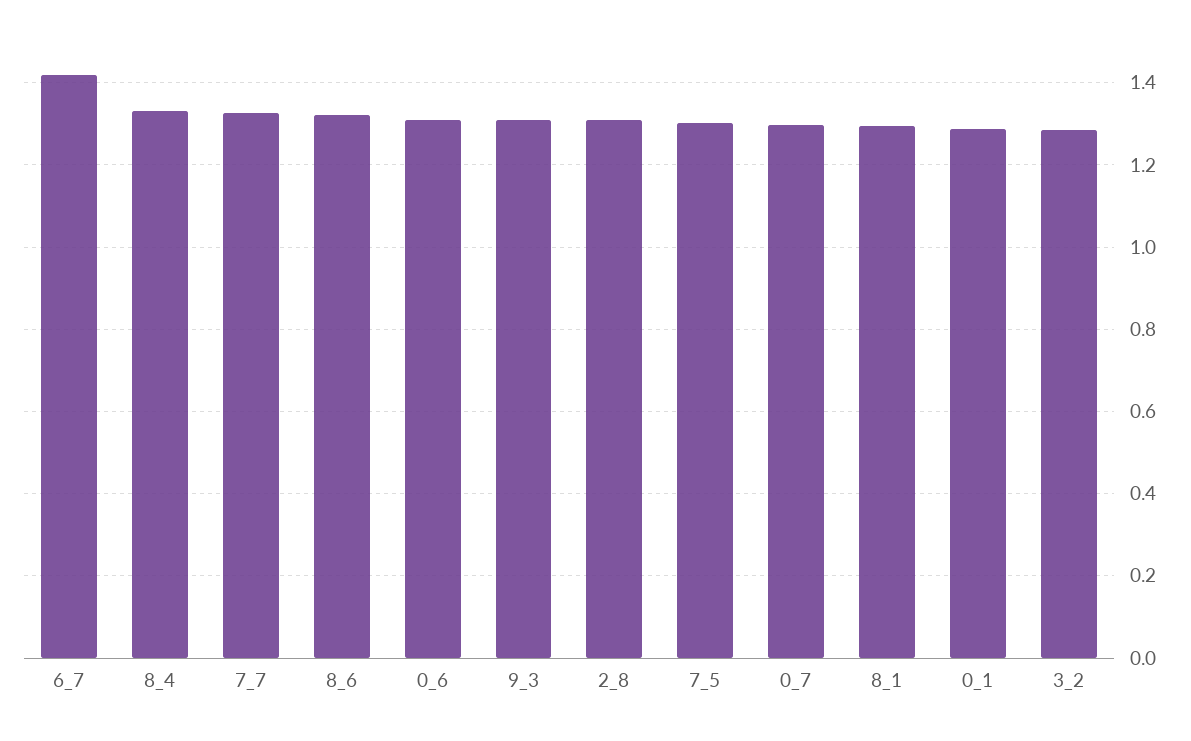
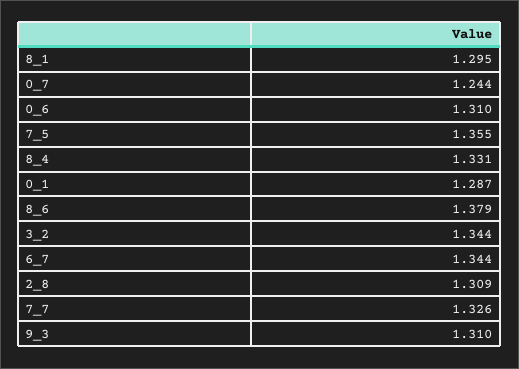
6_7: 1.42 -> 1.344
8_6: 1.32 -> 1.379
7_5: 1.3 -> 1.355
0_7: 1.3 -> 1.244
3_2: 1.28 -> 1.344

